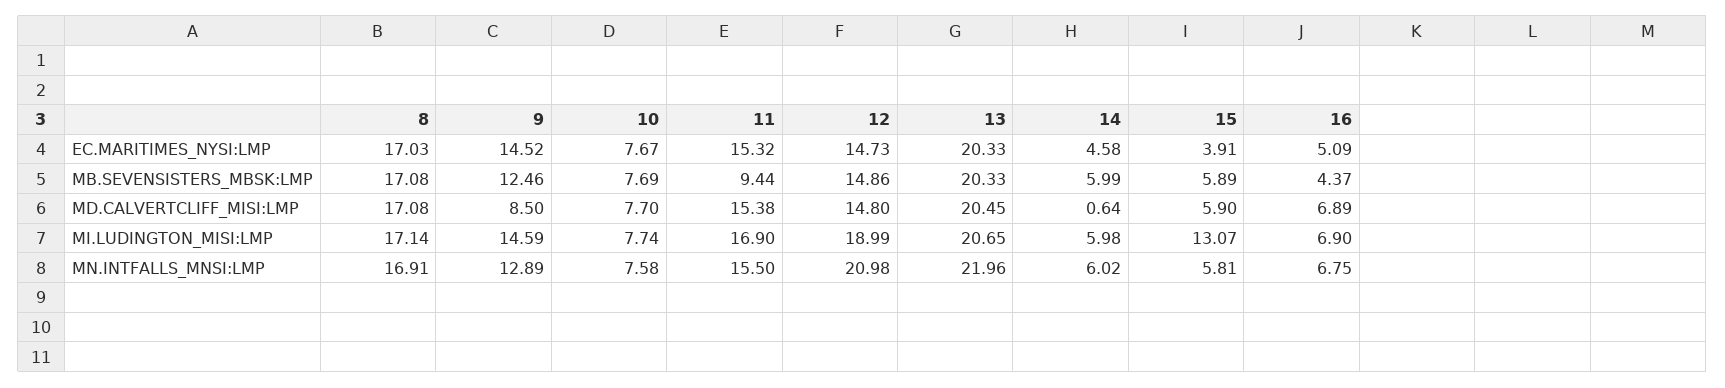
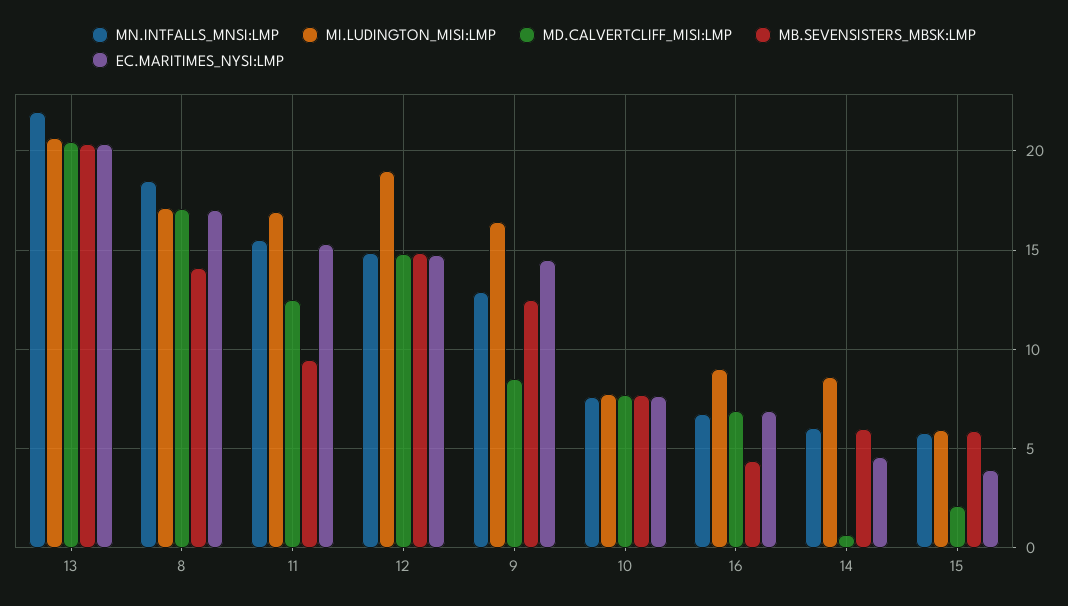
EC.MARITIMES_NYSI:LMP, 16: 5.09 -> 7
MB.SEVENSISTERS_MBSK:LMP, 8: 17.08 -> 14
MD.CALVERTCLIFF_MISI:LMP, 11: 15.38 -> 12.5
MD.CALVERTCLIFF_MISI:LMP, 15: 5.9 -> 2
MI.LUDINGTON_MISI:LMP, 9: 14.59 -> 16.5
MI.LUDINGTON_MISI:LMP, 14: 5.98 -> 8.5
MI.LUDINGTON_MISI:LMP, 15: 13.07 -> 6
MI.LUDINGTON_MISI:LMP, 16: 6.9 -> 9
MN.INTFALLS_MNSI:LMP, 8: 16.91 -> 18.5
MN.INTFALLS_MNSI:LMP, 12: 20.98 -> 15

